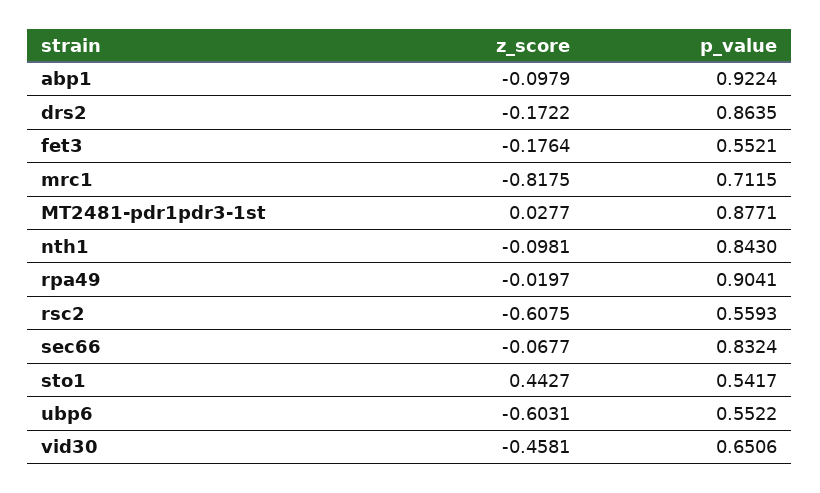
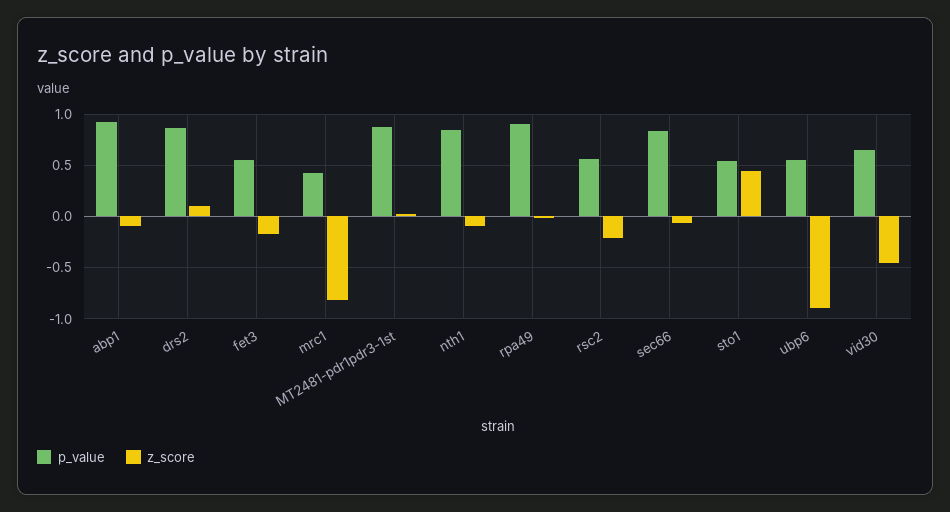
z_score, drs2: -0.1722 -> 0.1
p_value, mrc1: 0.7115 -> 0.4
z_score, rsc2: -0.6075 -> -0.2
z_score, ubp6: -0.6031 -> -0.9

